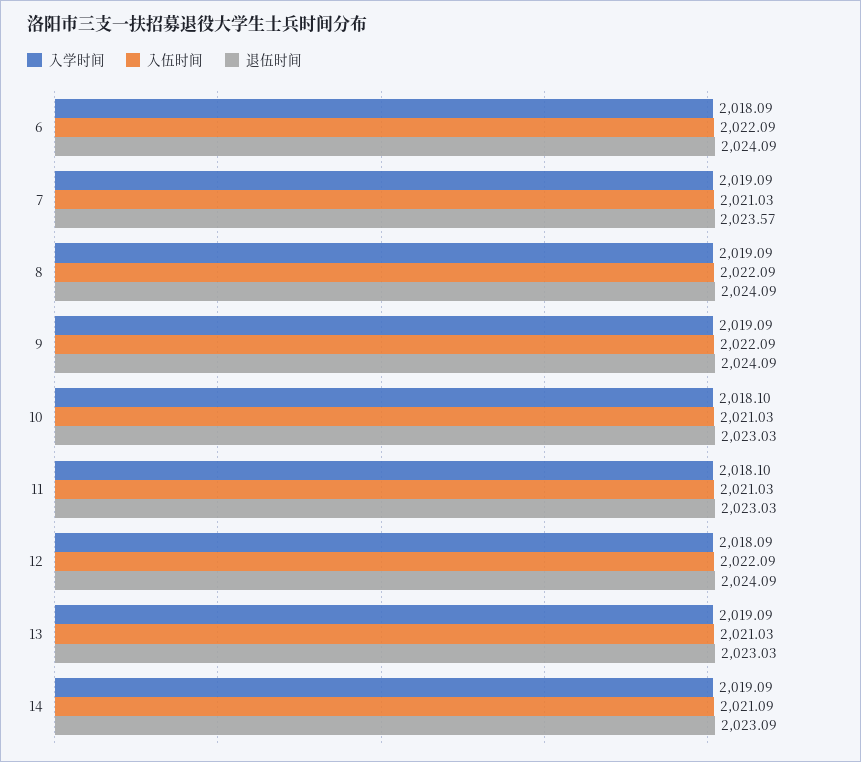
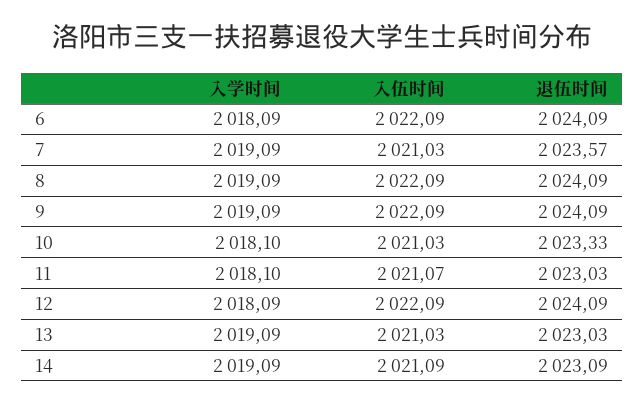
退伍时间, 10: 2023.03 -> 2023.33
入伍时间, 11: 2021.03 -> 2021.07

